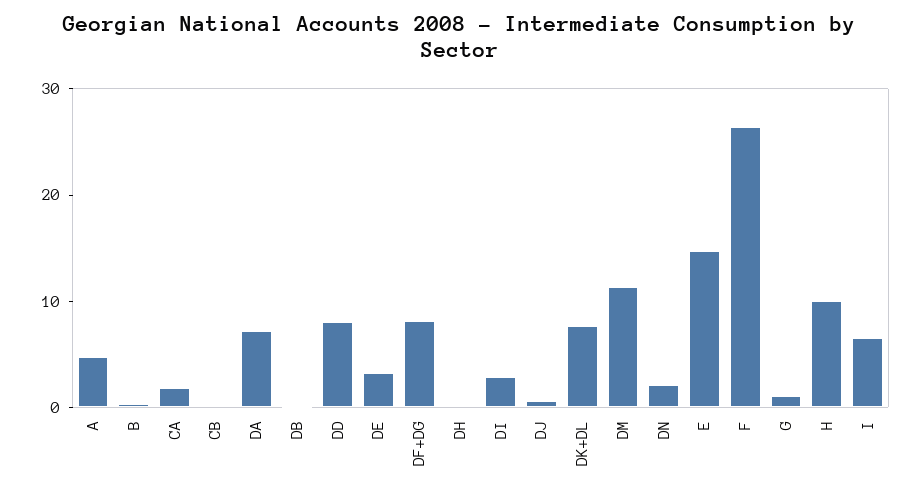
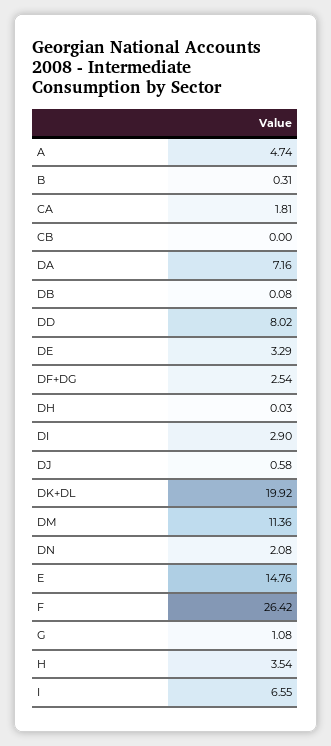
DF+DG: 8 -> 2.54
DK+DL: 8 -> 19.92
H: 10 -> 3.54

